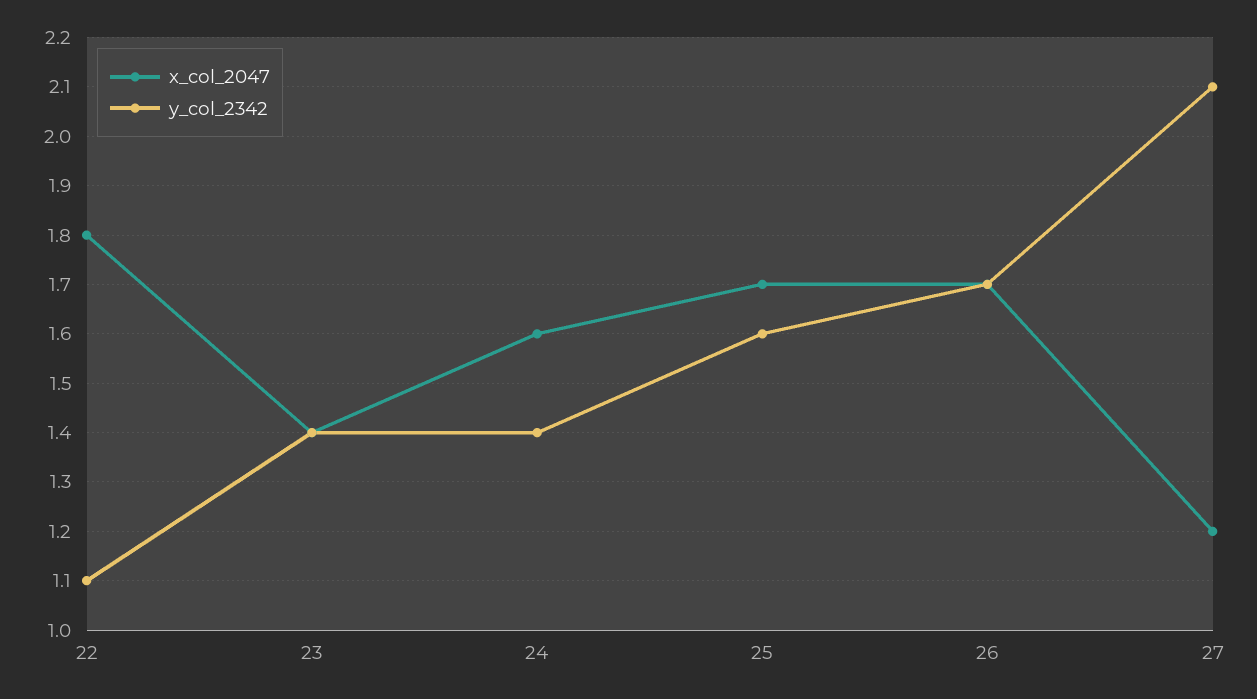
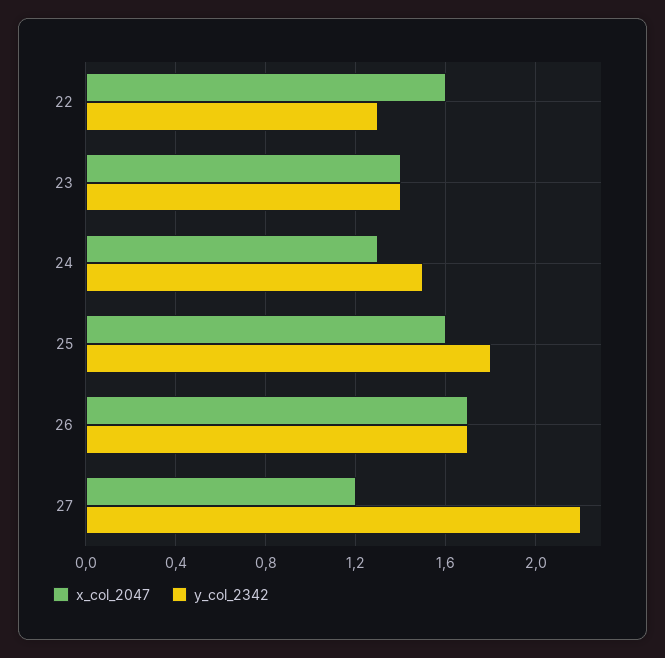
x_col_2047, 22: 1.8 -> 1.6
y_col_2342, 22: 1.1 -> 1.3
x_col_2047, 24: 1.6 -> 1.3
y_col_2342, 24: 1.4 -> 1.5
x_col_2047, 25: 1.7 -> 1.6
y_col_2342, 25: 1.6 -> 1.8
y_col_2342, 27: 2.1 -> 2.2

